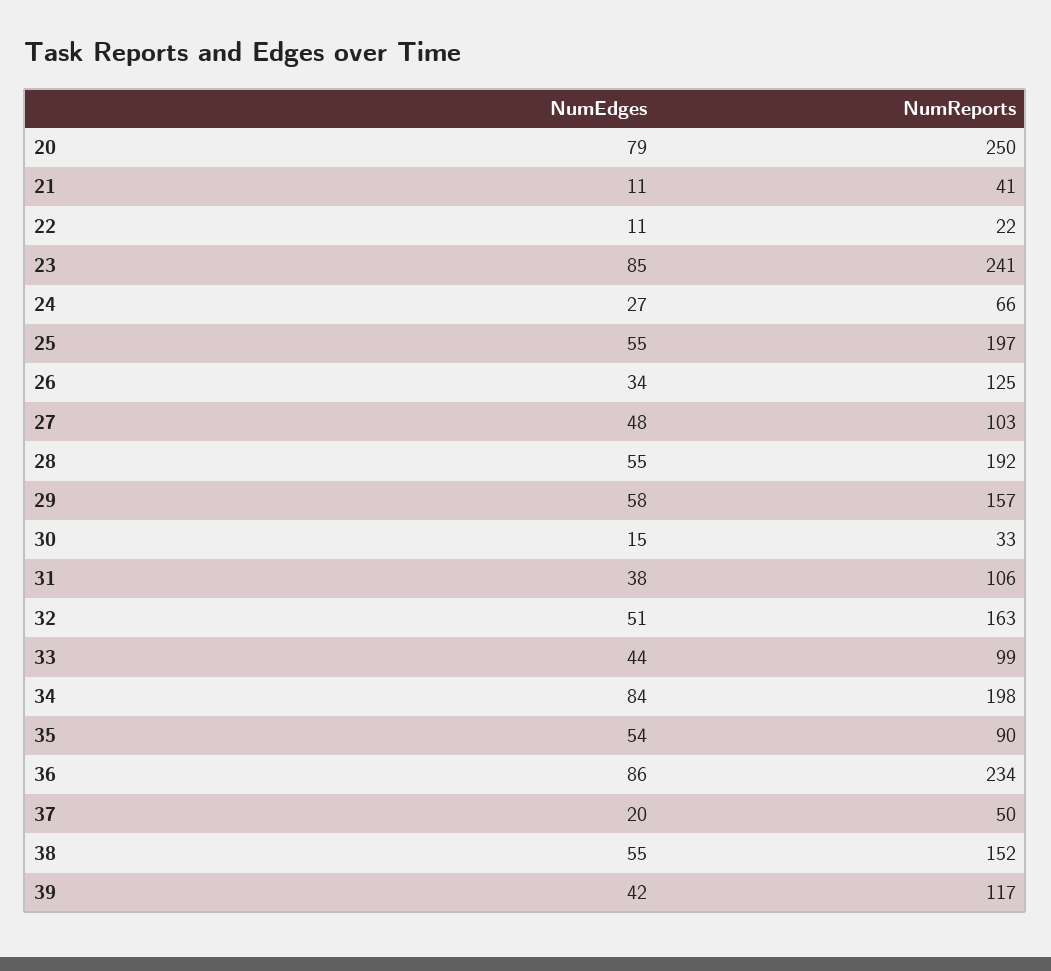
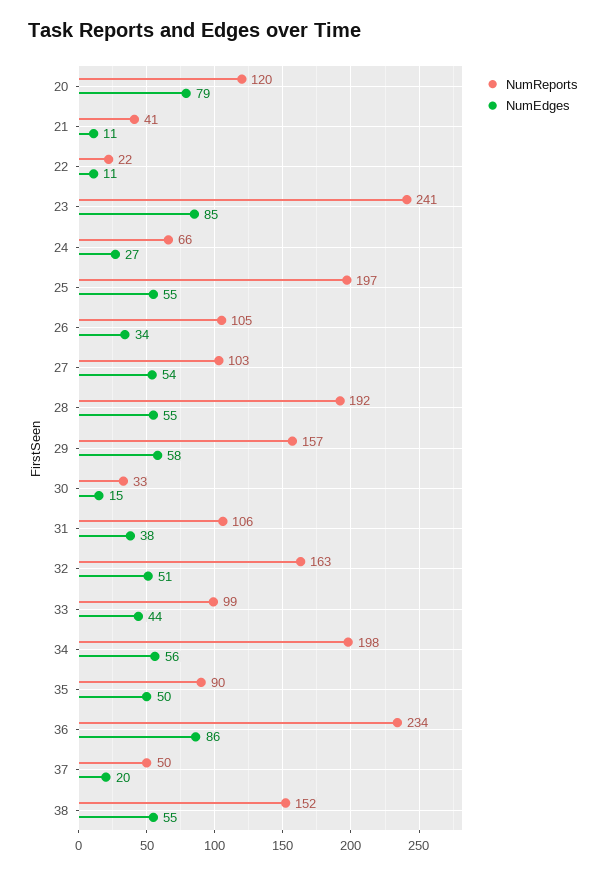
NumReports, 20: 250 -> 120
NumReports, 26: 125 -> 105
NumEdges, 27: 48 -> 54
NumEdges, 34: 84 -> 56
NumEdges, 35: 54 -> 50
NumEdges, 39: 42 -> none
NumReports, 39: 117 -> none

